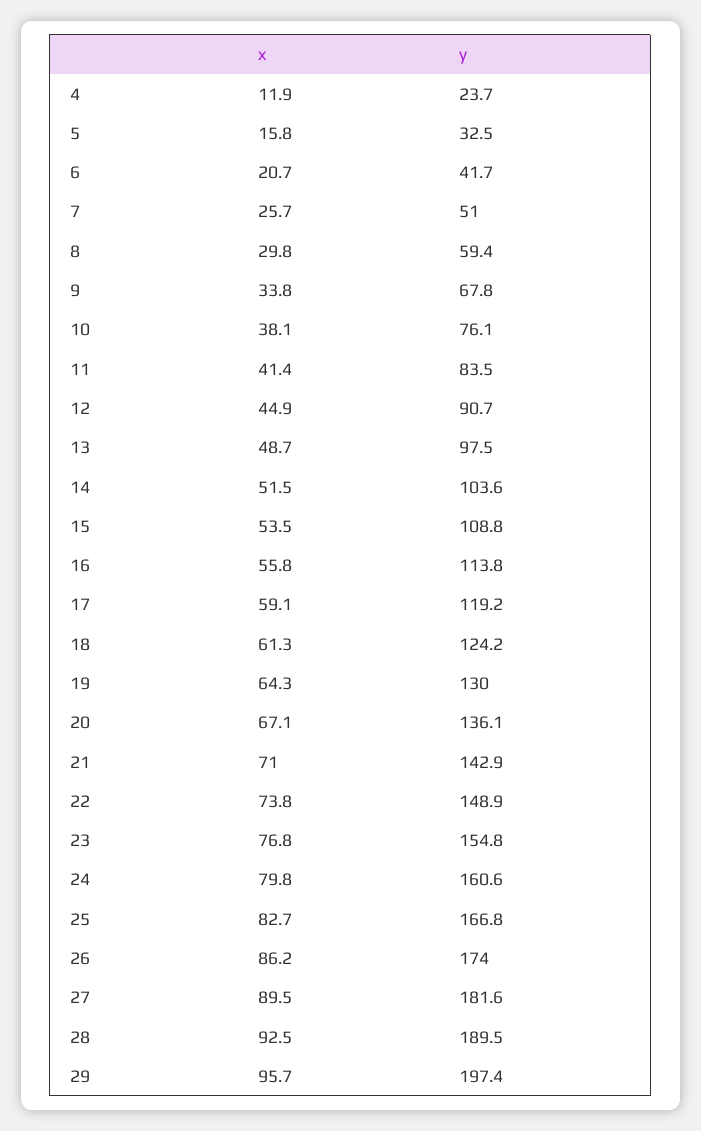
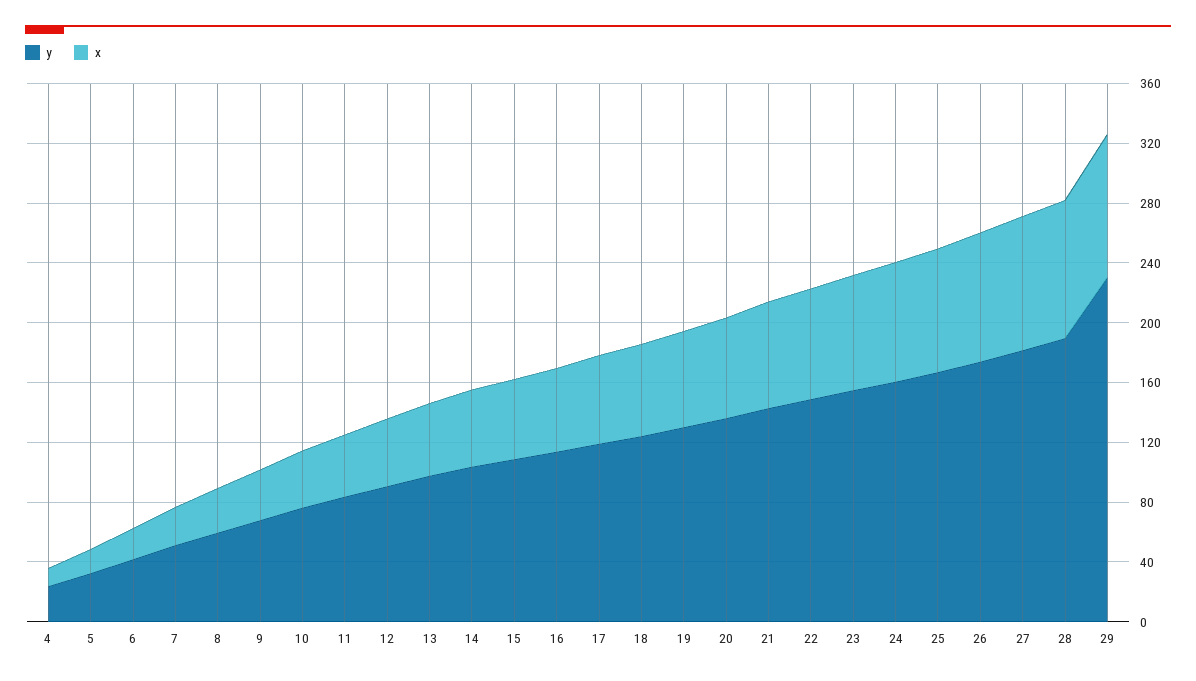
y, 29: 197.4 -> 230

